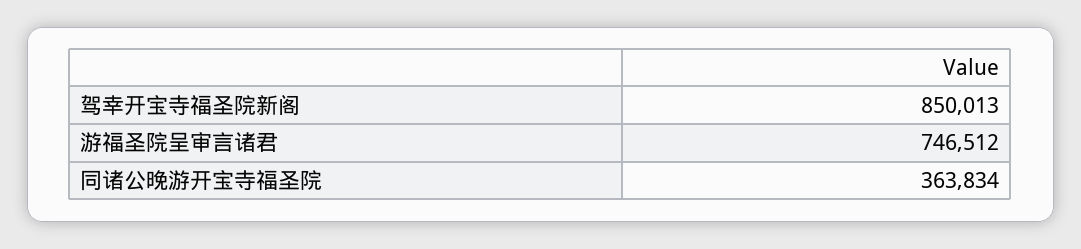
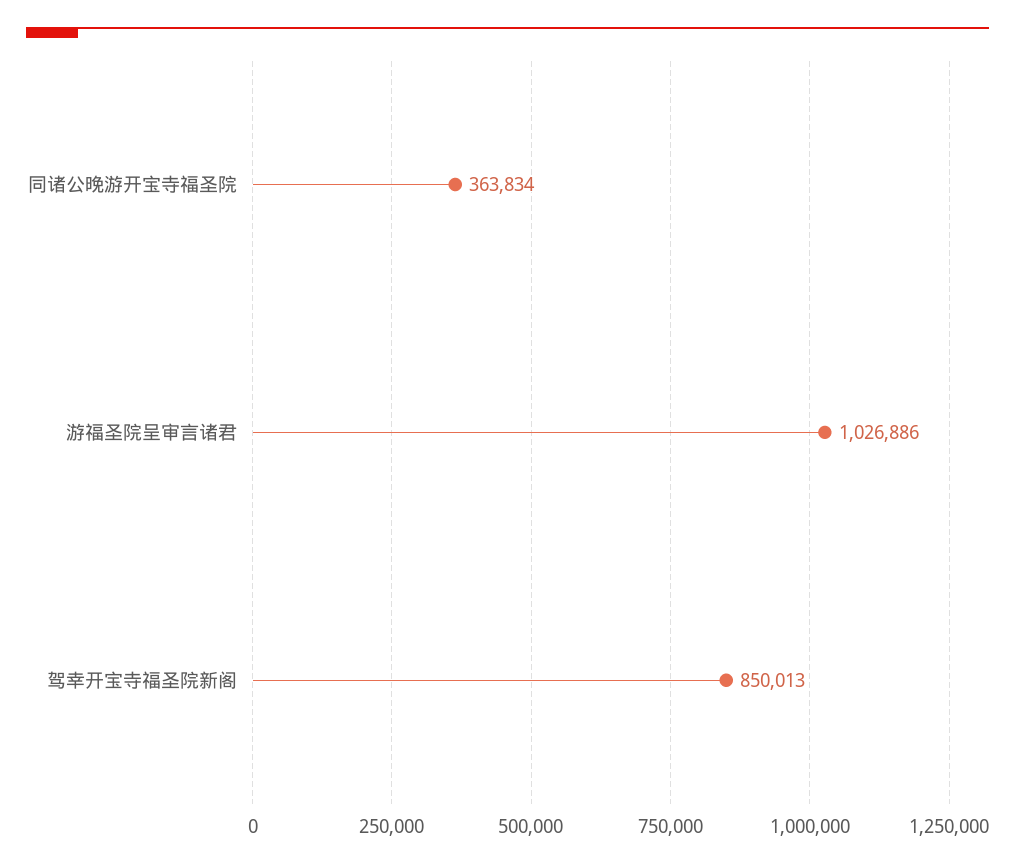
游福圣院呈审言诸君: 746512 -> 1026886

